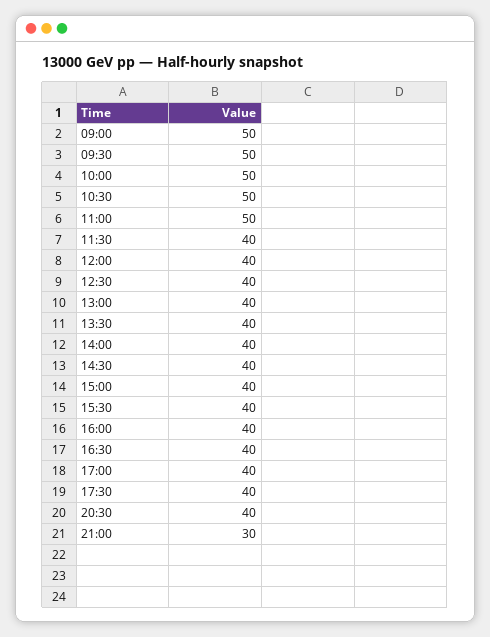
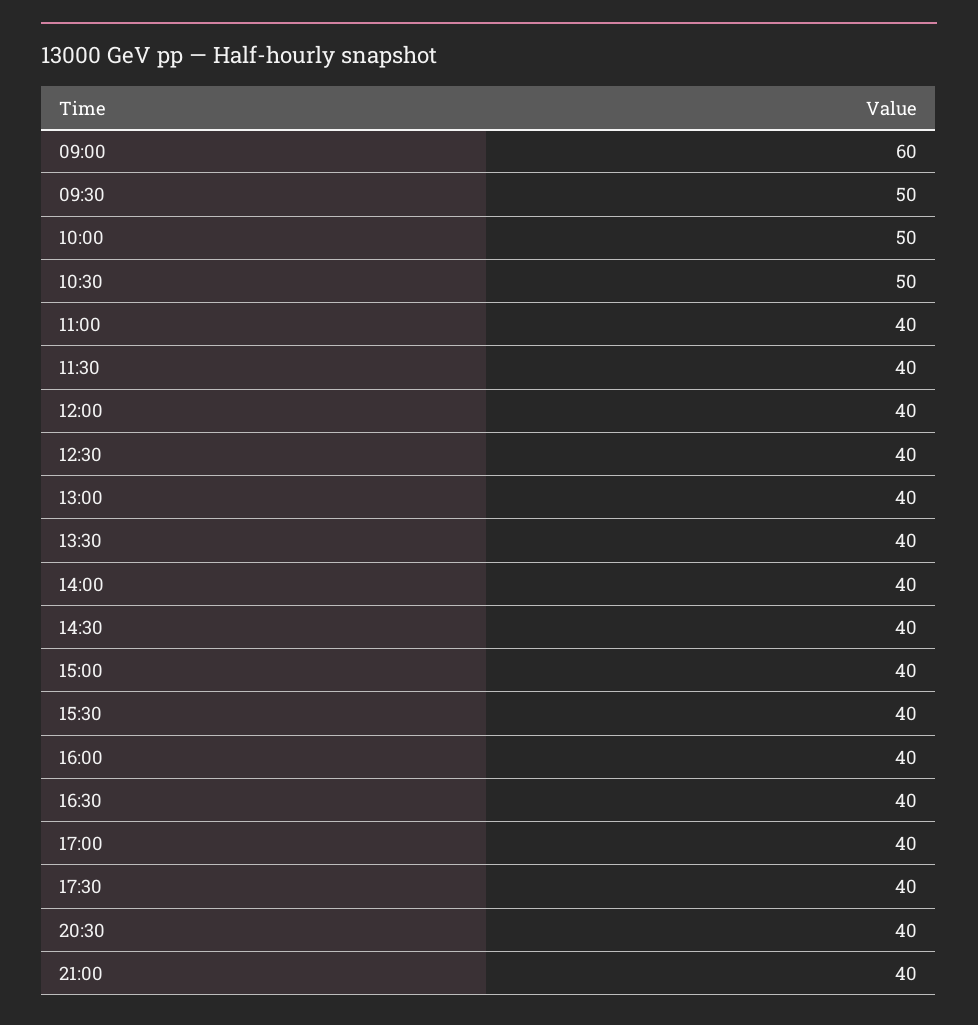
09:00: 50 -> 60
11:00: 50 -> 40
21:00: 30 -> 40

